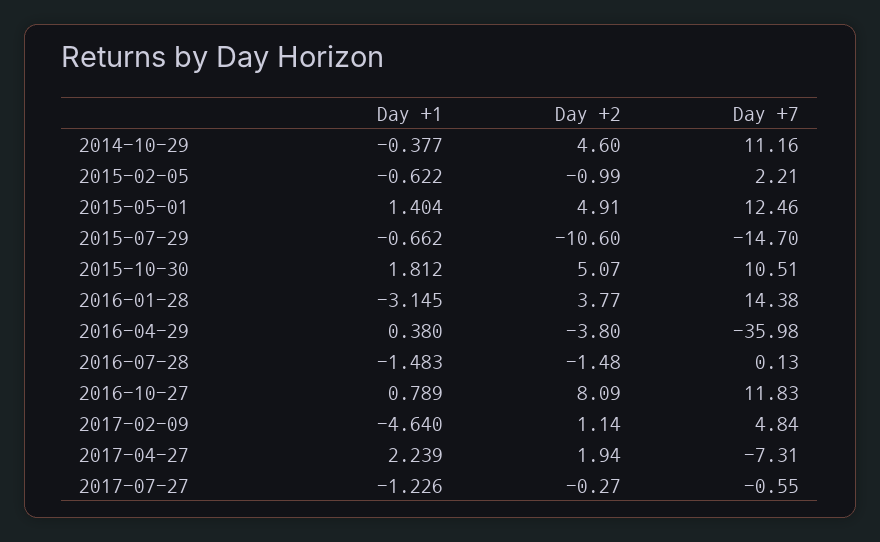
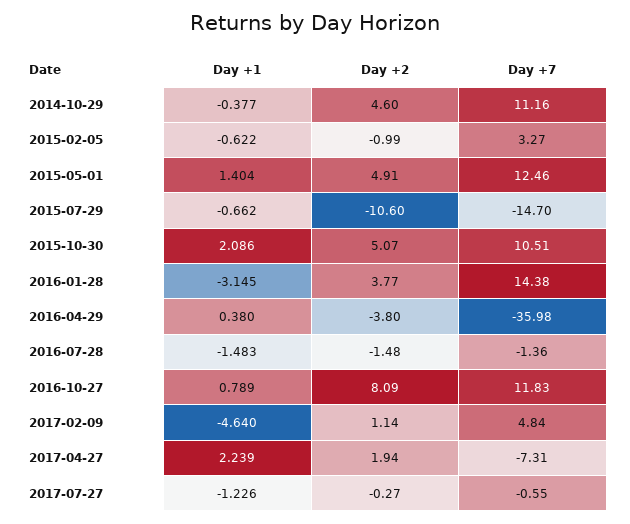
Day +7, 2015-02-05: 2.21 -> 3.27
Day +1, 2015-10-30: 1.812 -> 2.086
Day +7, 2016-07-28: 0.13 -> -1.36

